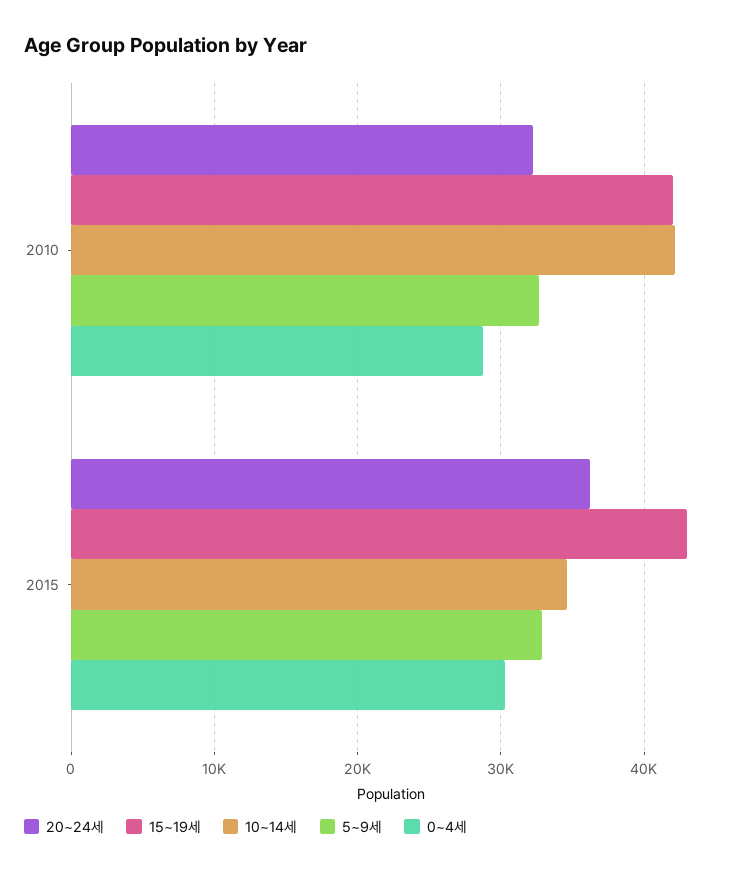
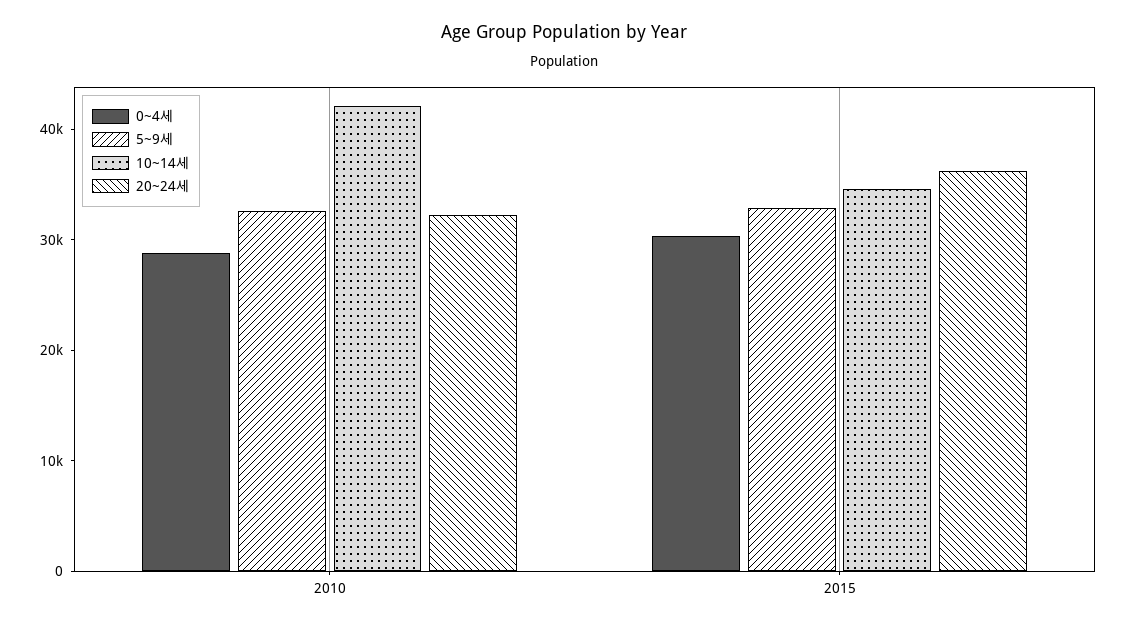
15~19세, 2010: 42000 -> none
15~19세, 2015: 43000 -> none

